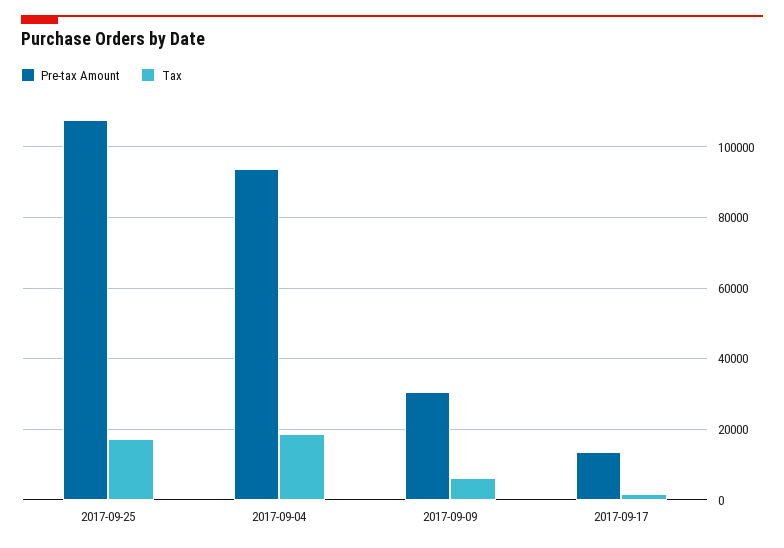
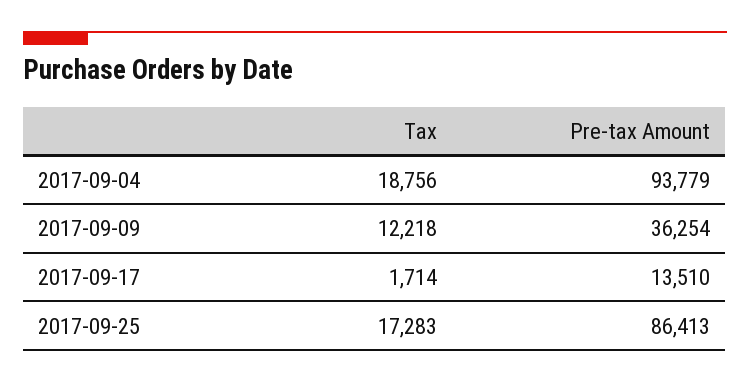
Pre-tax Amount, 2017-09-25: 108000 -> 86413
Pre-tax Amount, 2017-09-09: 30000 -> 36254
Tax, 2017-09-09: 6000 -> 12218

